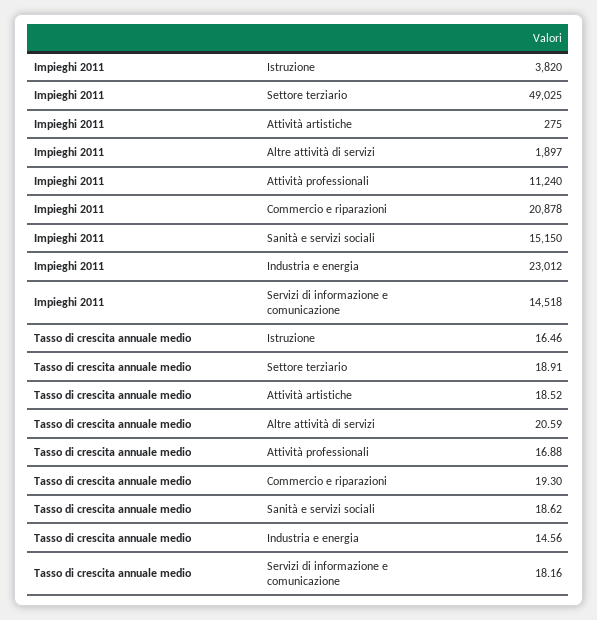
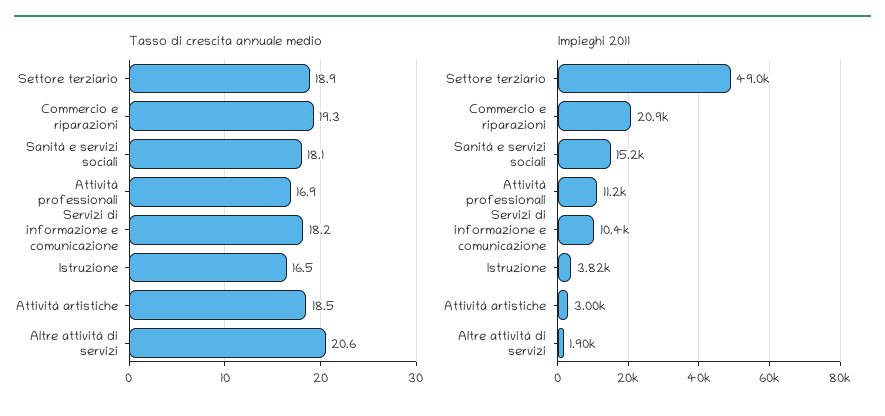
Impieghi 2011, Attività artistiche: 275 -> 3000
Impieghi 2011, Industria e energia: 23012 -> none
Impieghi 2011, Servizi di informazione e comunicazione: 14518 -> 10400
Tasso di crescita annuale medio, Sanità e servizi sociali: 18.62 -> 18.1
Tasso di crescita annuale medio, Industria e energia: 14.56 -> none

